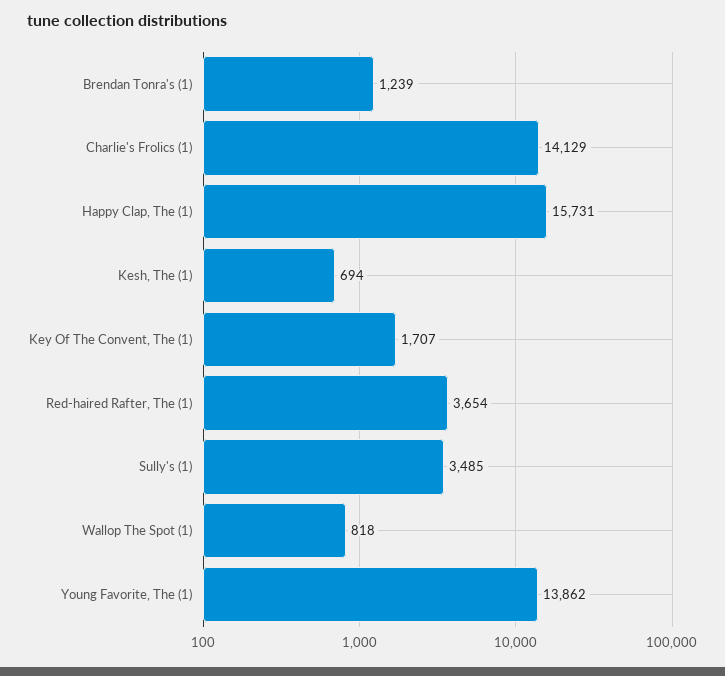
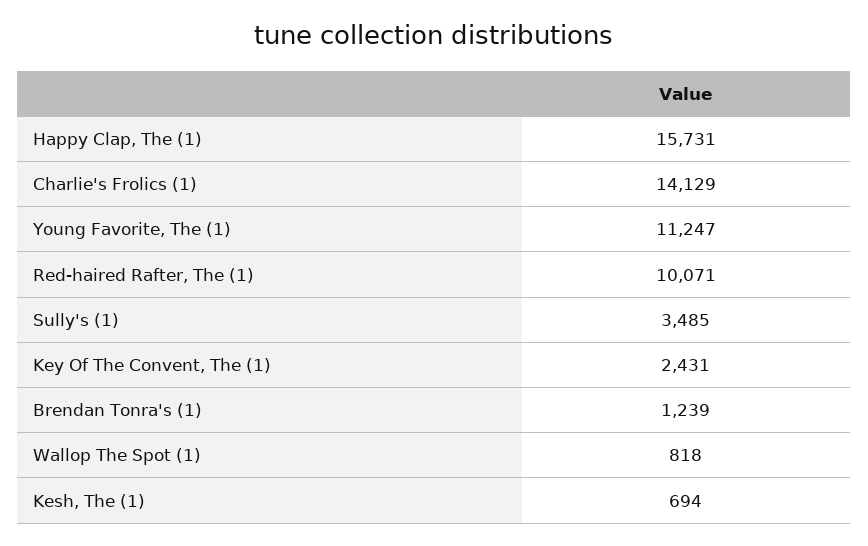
Key Of The Convent, The (1): 1707 -> 2431
Red-haired Rafter, The (1): 3654 -> 10071
Young Favorite, The (1): 13862 -> 11247

